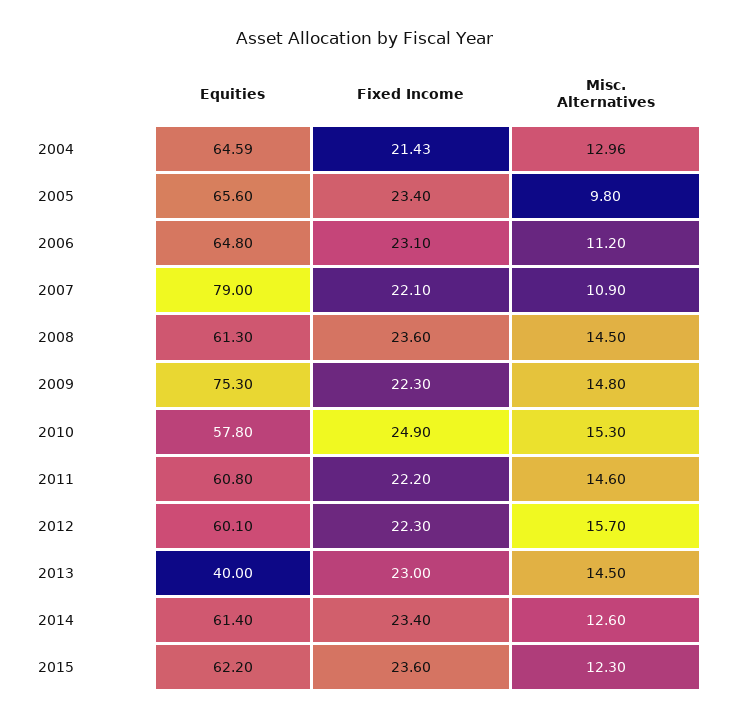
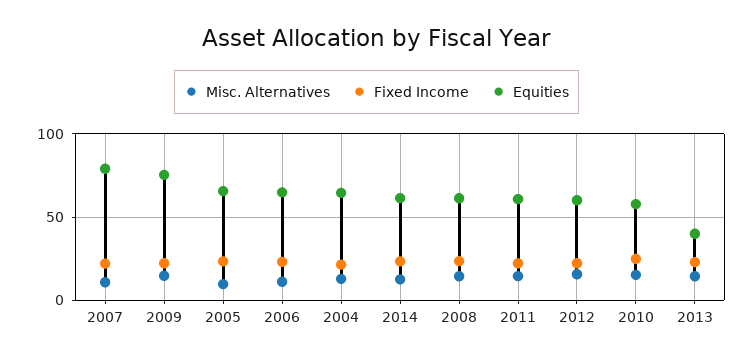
Equities, 2015: 62.2 -> none
Fixed Income, 2015: 23.6 -> none
Misc. Alternatives, 2015: 12.3 -> none

